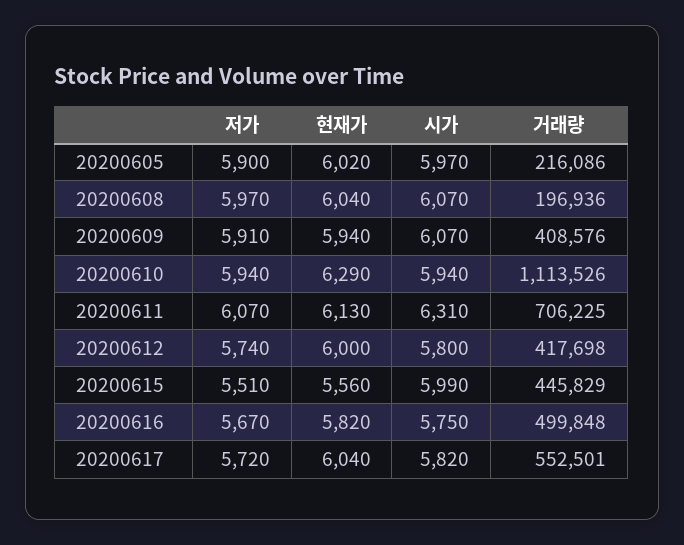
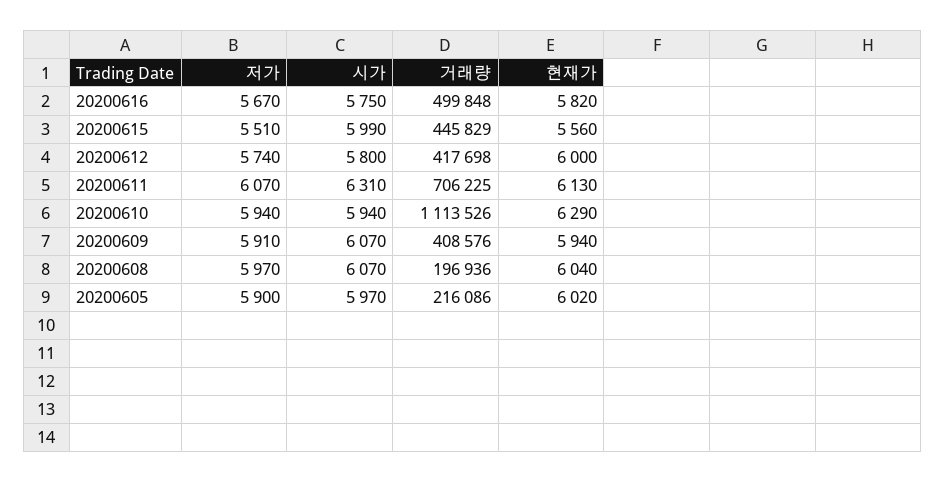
저가, 20200617: 5720 -> none
현재가, 20200617: 6040 -> none
시가, 20200617: 5820 -> none
거래량, 20200617: 552501 -> none

